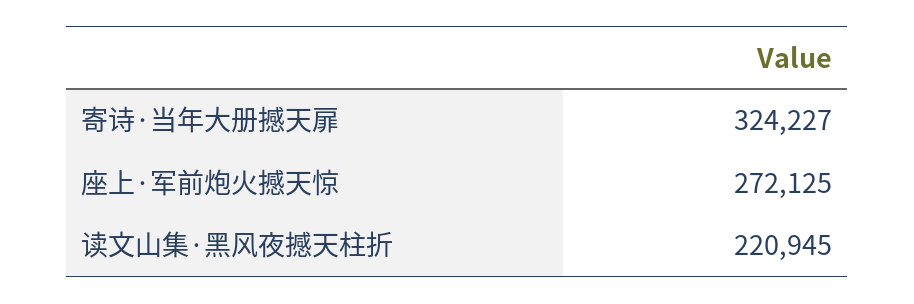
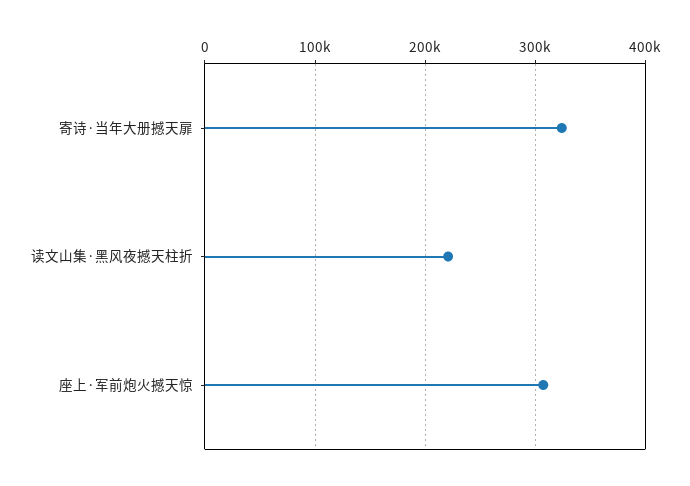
座上·军前炮火撼天惊: 272125 -> 310000

